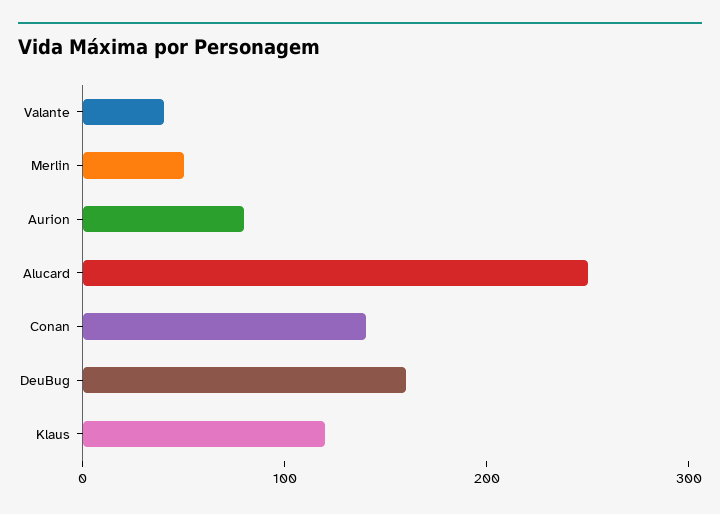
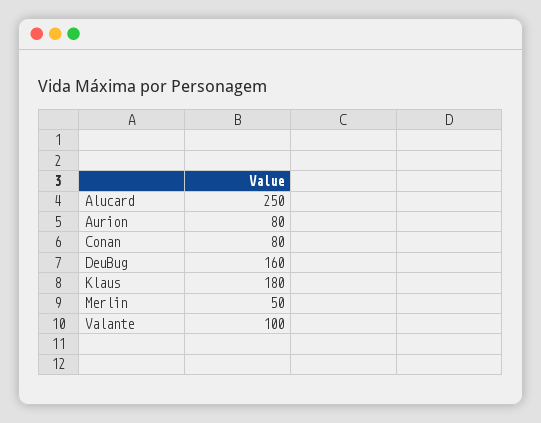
Valante: 40 -> 100
Conan: 140 -> 80
Klaus: 120 -> 180

